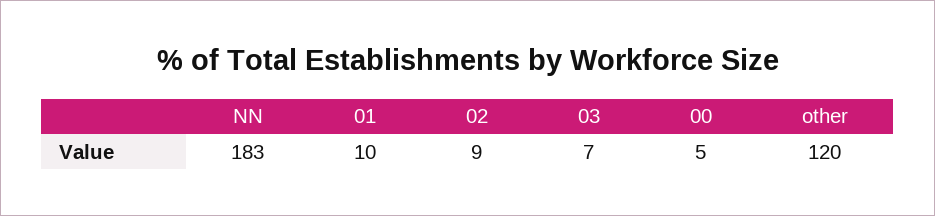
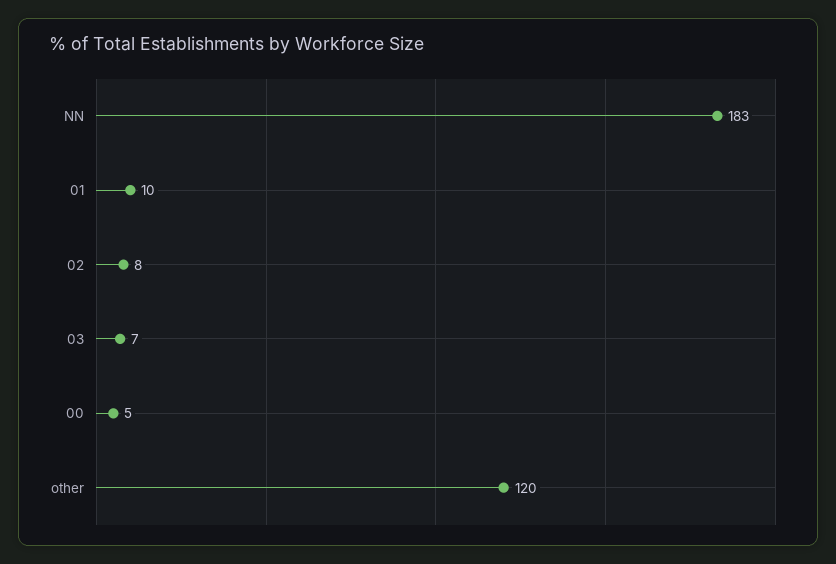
02: 9 -> 8

